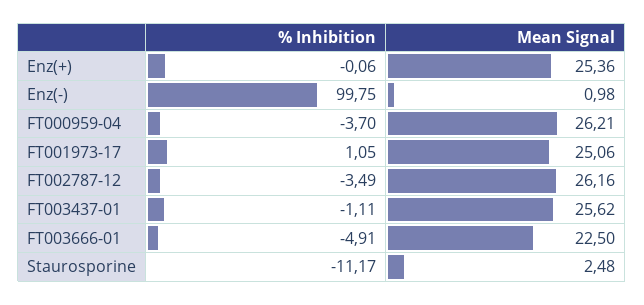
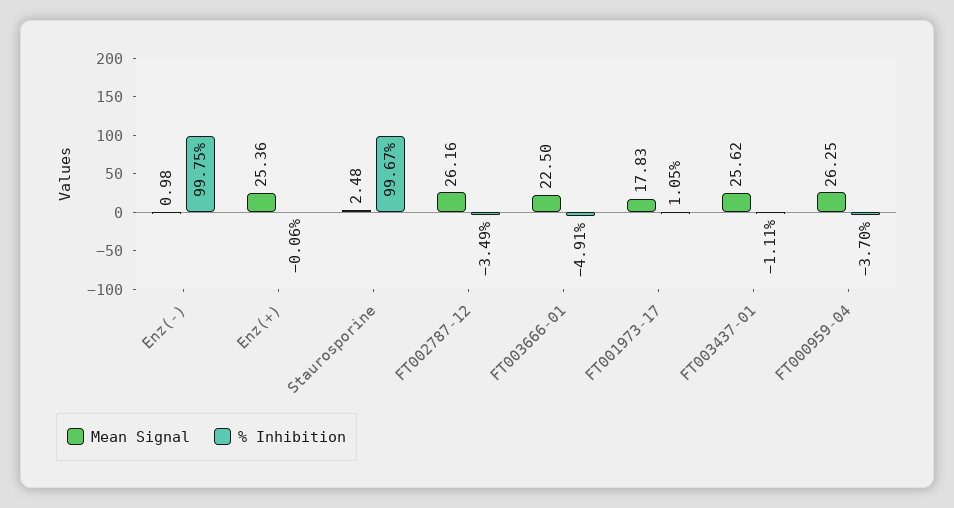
Mean Signal, FT000959-04: 26.21 -> 26.25
Mean Signal, FT001973-17: 25.06 -> 17.83
% Inhibition, Staurosporine: -11.17 -> 99.67

